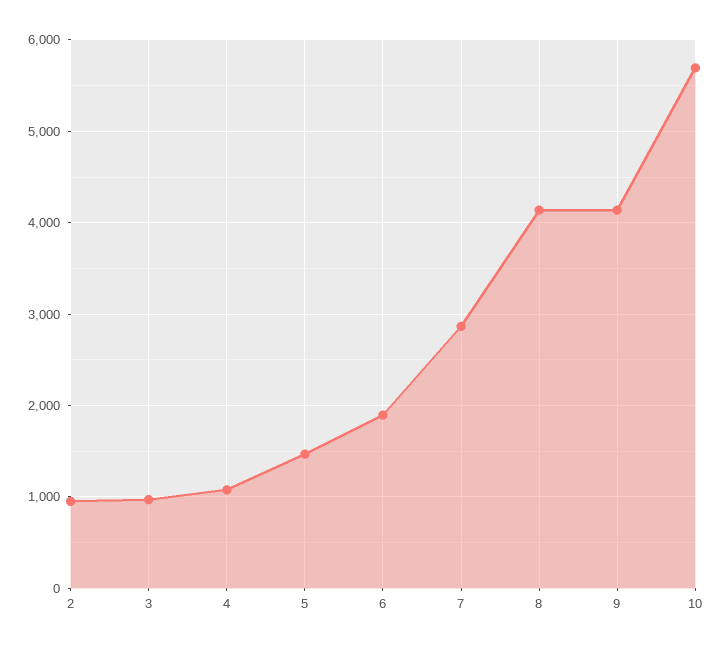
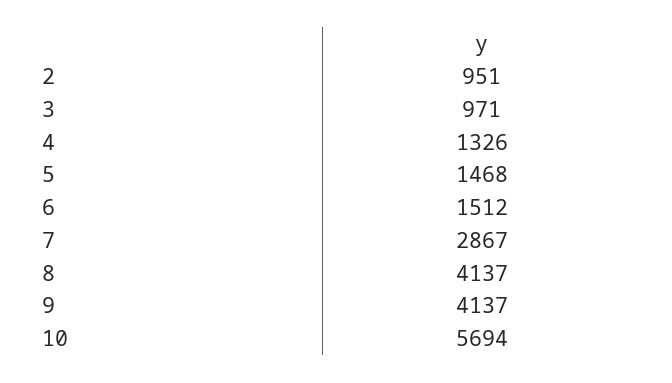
4: 1100 -> 1326
6: 1900 -> 1512

